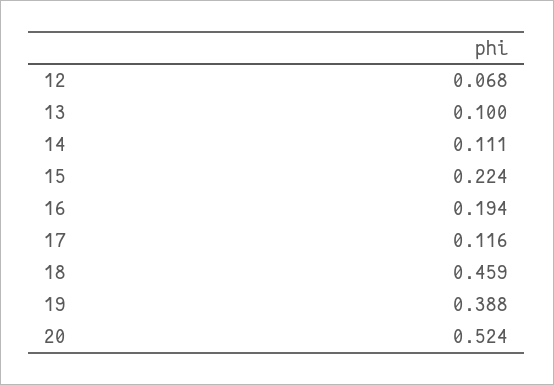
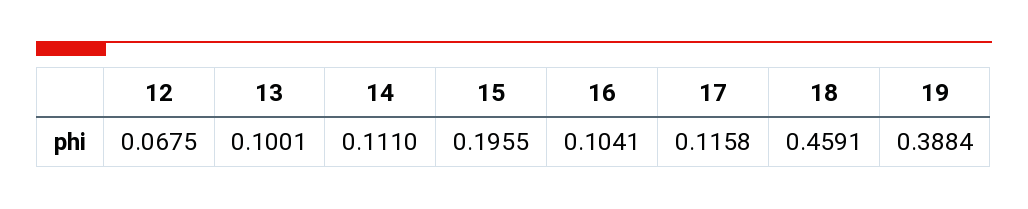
15: 0.224 -> 0.1955
16: 0.194 -> 0.1041
20: 0.524 -> none

